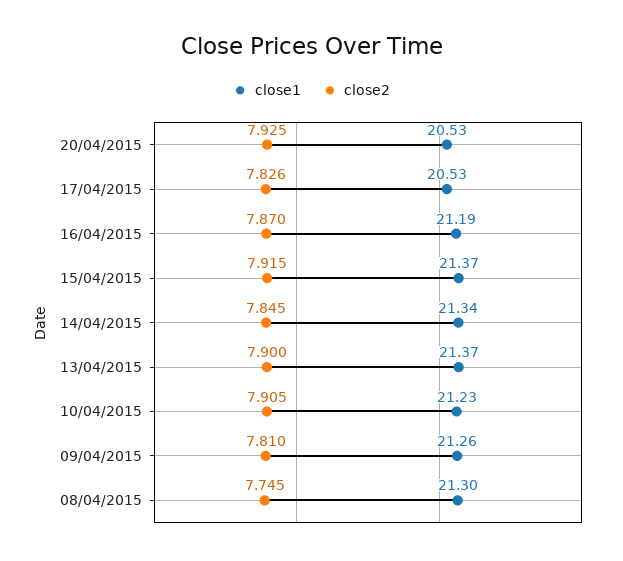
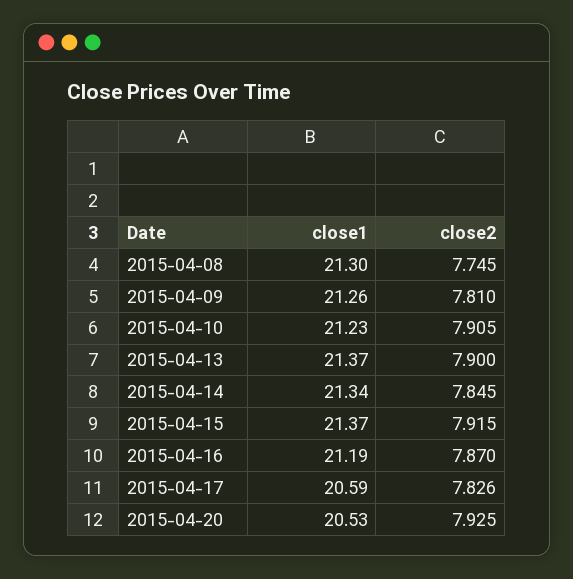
close1, 17/04/2015: 20.53 -> 20.59

